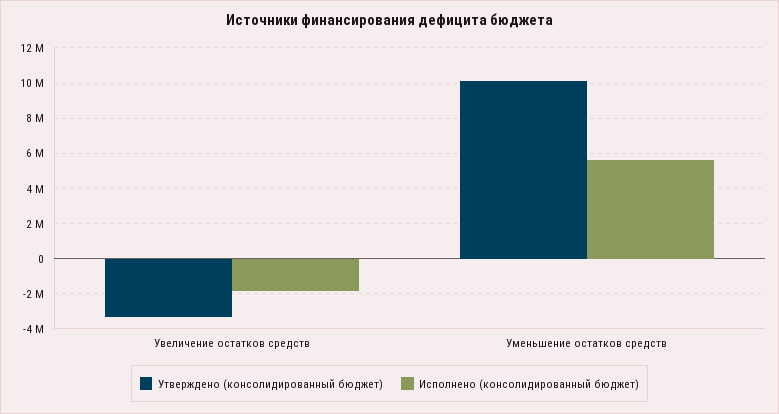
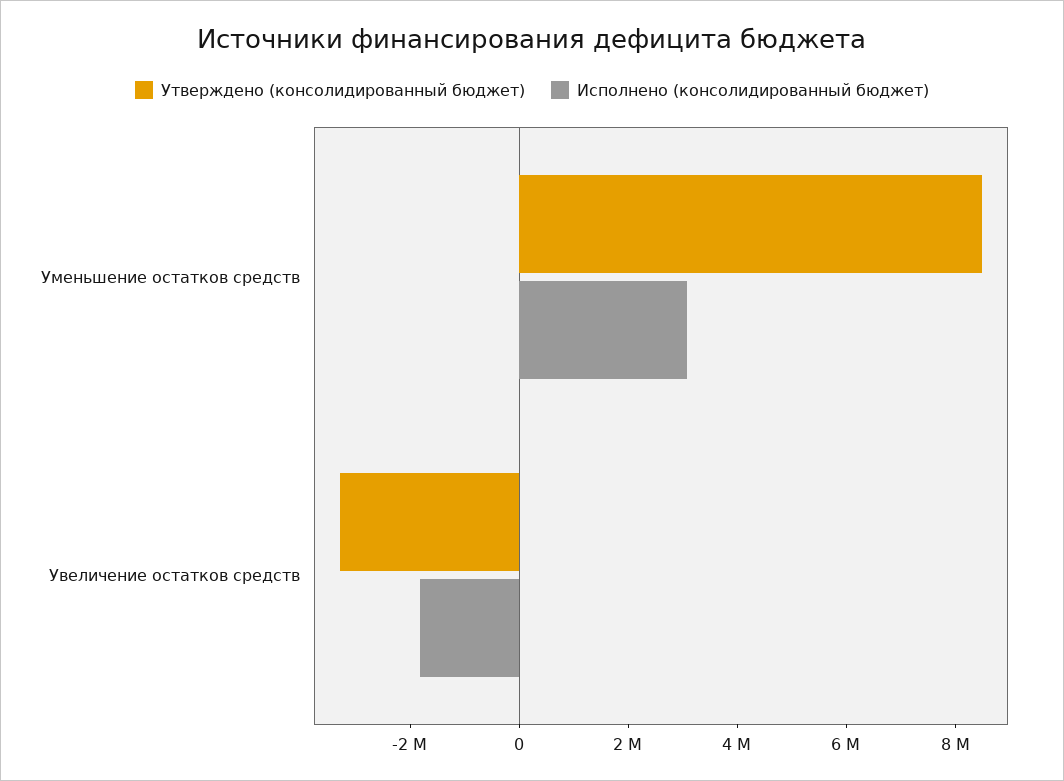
Утверждено (консолидированный бюджет), Уменьшение остатков средств: 10000000 -> 8500000
Исполнено (консолидированный бюджет), Уменьшение остатков средств: 5500000 -> 3000000

